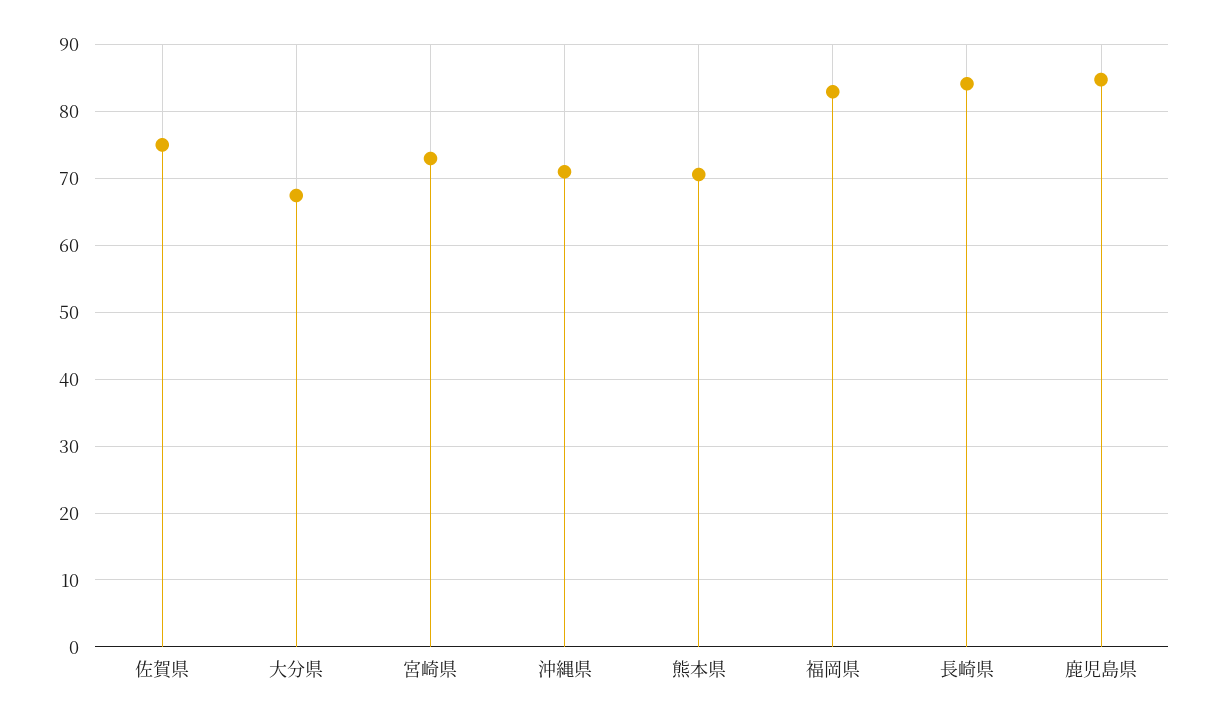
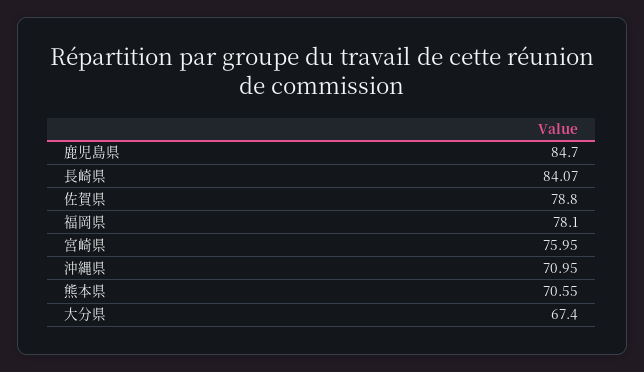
佐賀県: 75 -> 78.8
宮崎県: 73 -> 75.95
福岡県: 83 -> 78.1

